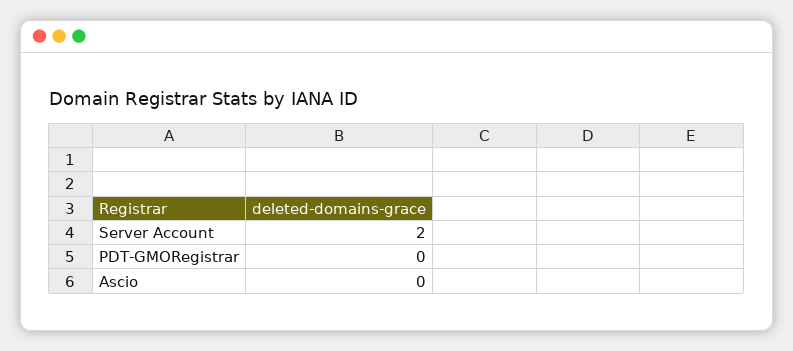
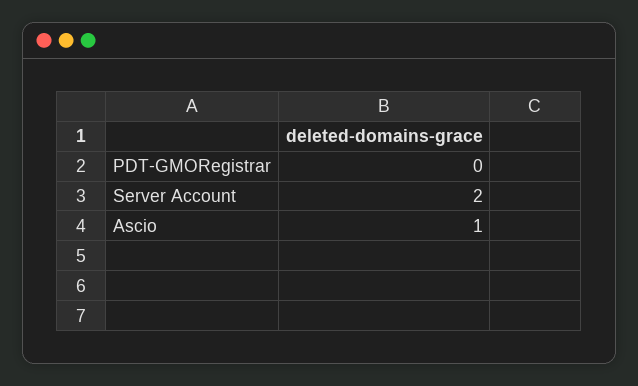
Ascio: 0 -> 1

